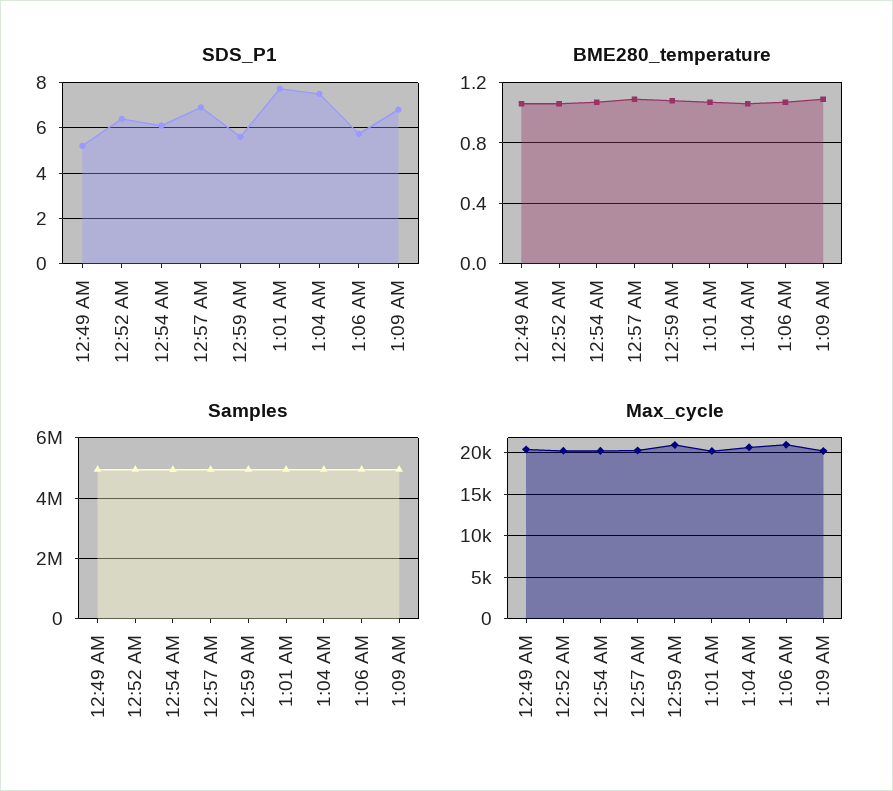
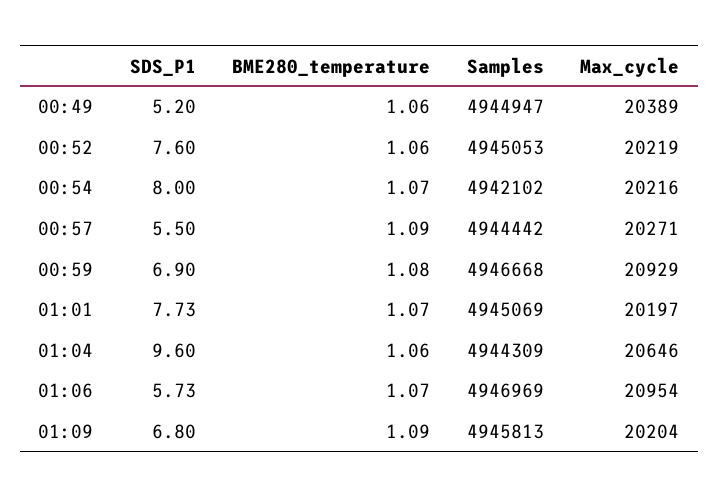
SDS_P1, 12:52 AM: 6.5 -> 7.6
SDS_P1, 12:54 AM: 6 -> 8
SDS_P1, 12:57 AM: 7 -> 5.5
SDS_P1, 12:59 AM: 5.5 -> 6.9
SDS_P1, 1:04 AM: 7.5 -> 9.6

